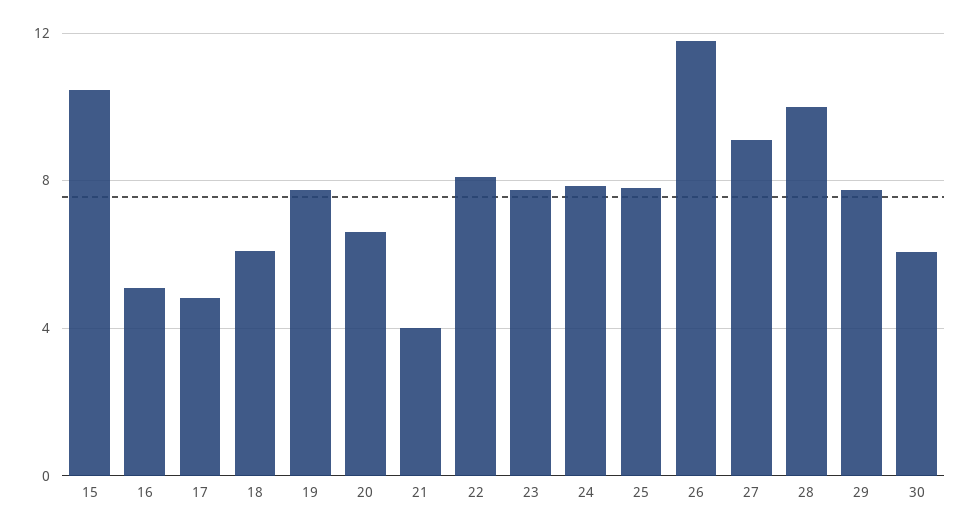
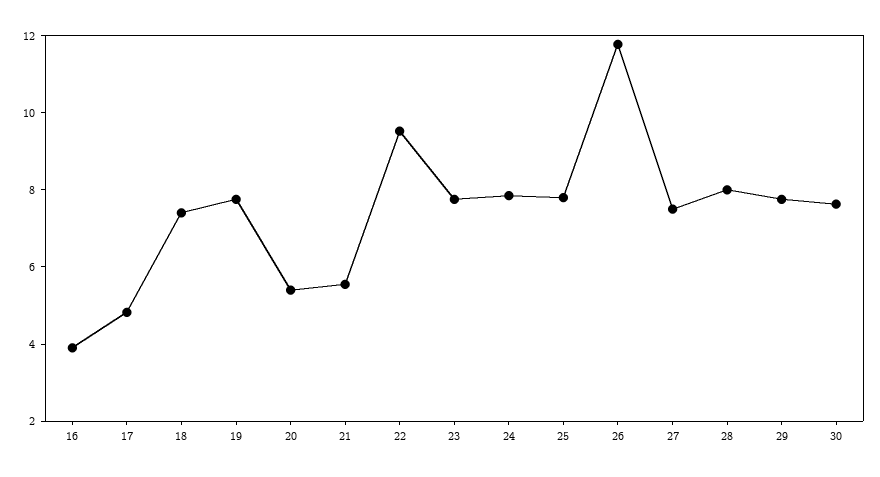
15: 10.5 -> none
16: 5 -> 4
18: 6 -> 7.5
20: 6.5 -> 5.5
21: 4 -> 5.5
22: 8 -> 9.5
27: 9 -> 7.5
28: 10 -> 8
30: 6 -> 7.5

